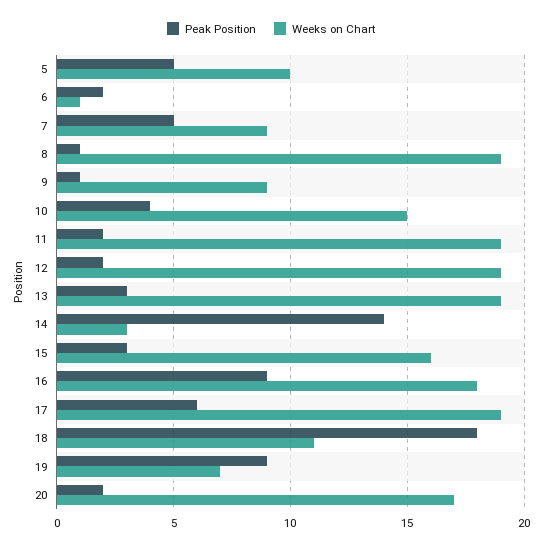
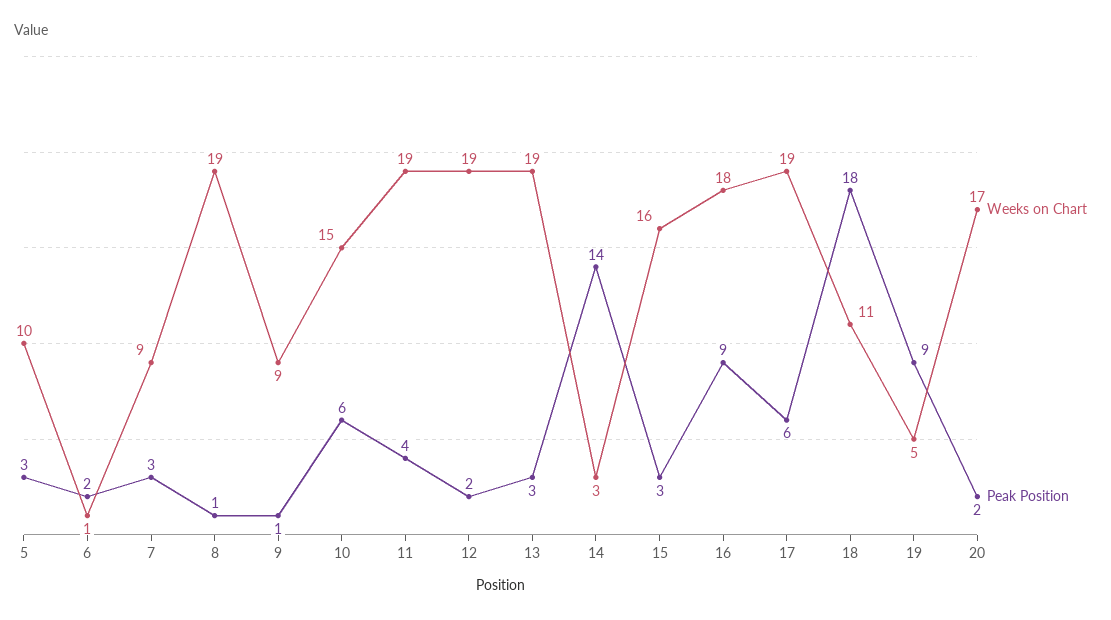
Peak Position, 5: 5 -> 3
Peak Position, 7: 5 -> 3
Peak Position, 10: 4 -> 6
Peak Position, 11: 2 -> 4
Weeks on Chart, 19: 7 -> 5

